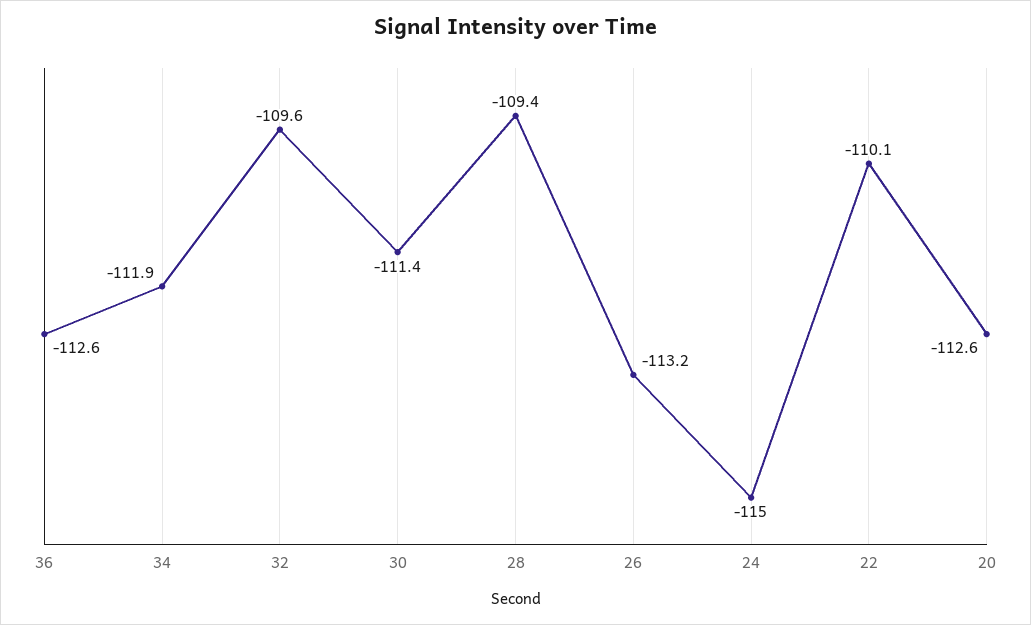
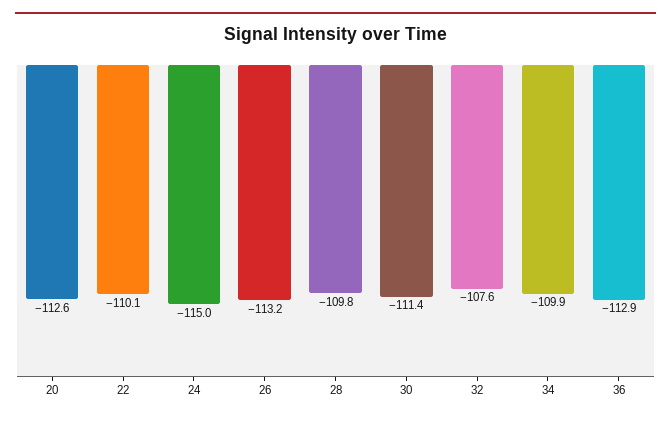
36: -112.6 -> -112.9
34: -111.9 -> -109.9
32: -109.6 -> -107.6
28: -109.4 -> -109.8

